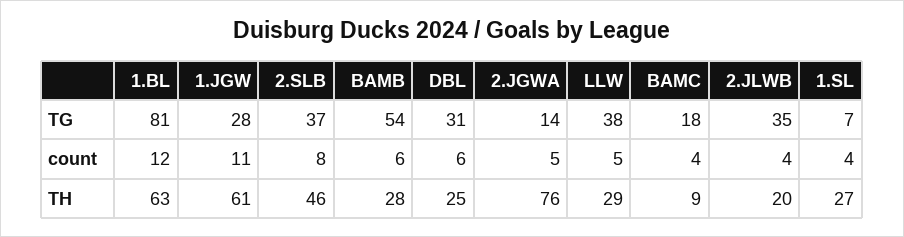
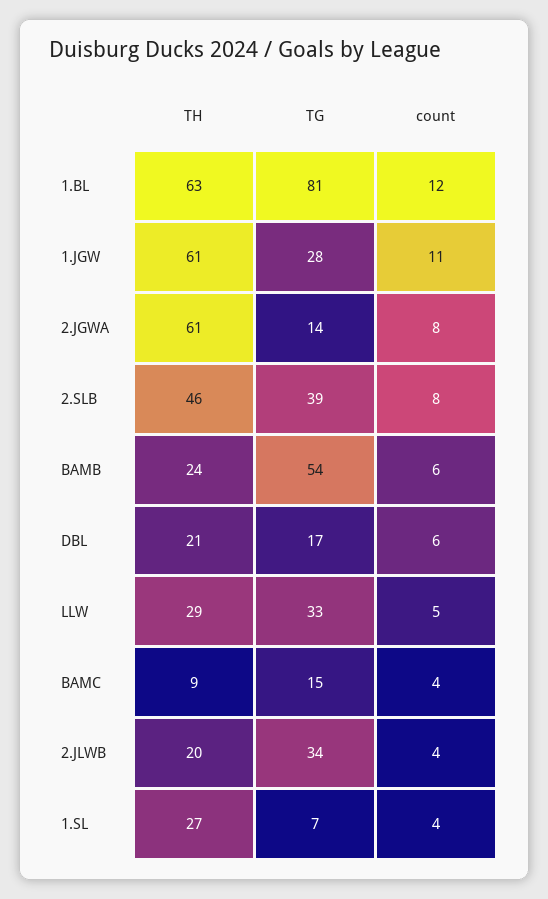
2.SLB, TG: 37 -> 39
DBL, TG: 31 -> 17
LLW, TG: 38 -> 33
BAMC, TG: 18 -> 15
2.JLWB, TG: 35 -> 34
2.JGWA, count: 5 -> 8
BAMB, TH: 28 -> 24
DBL, TH: 25 -> 21
2.JGWA, TH: 76 -> 61

